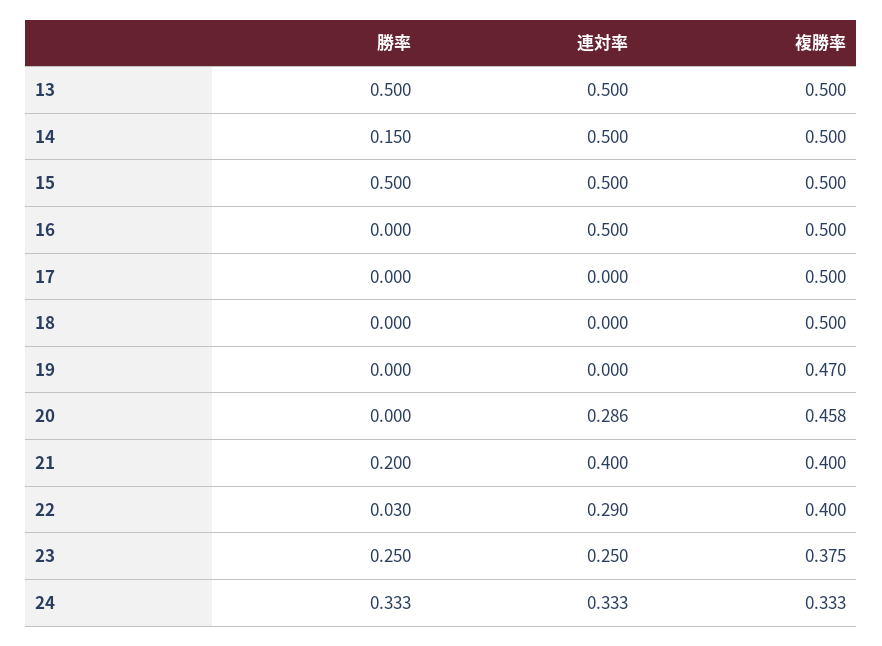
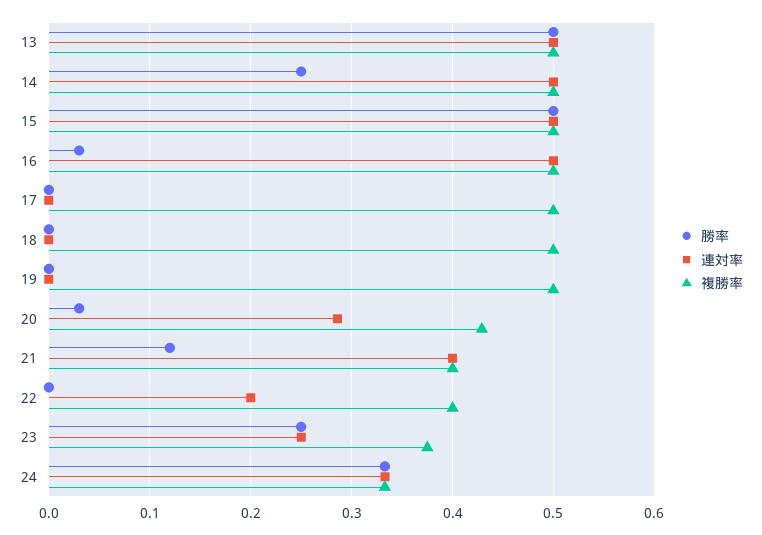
勝率, 14: 0.15 -> 0.25
勝率, 16: 0 -> 0.03
複勝率, 19: 0.47 -> 0.5
勝率, 20: 0 -> 0.03
複勝率, 20: 0.458 -> 0.43
勝率, 21: 0.2 -> 0.12
勝率, 22: 0.03 -> 0
連対率, 22: 0.29 -> 0.2

